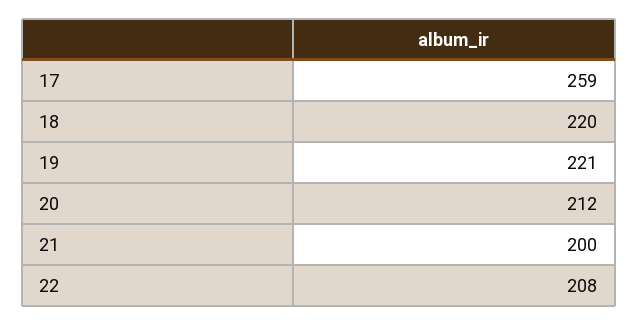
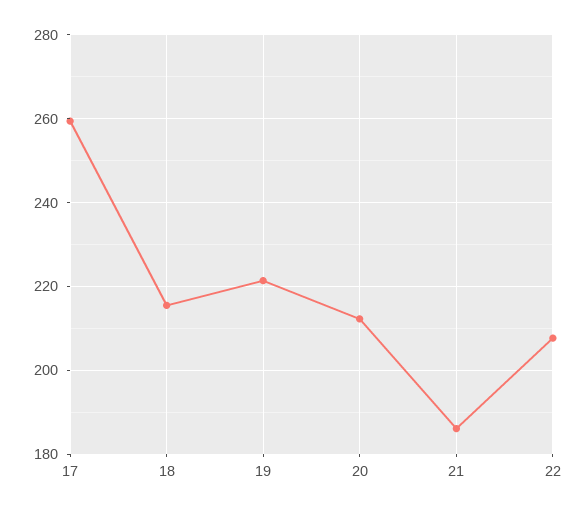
18: 220 -> 216
21: 200 -> 186

